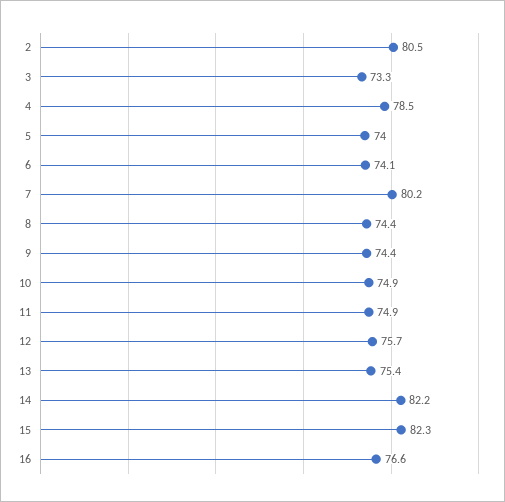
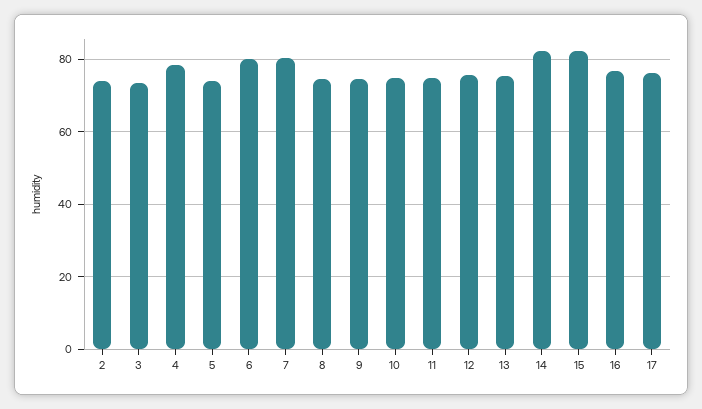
2: 80.5 -> 74
6: 74.1 -> 80
17: none -> 76

